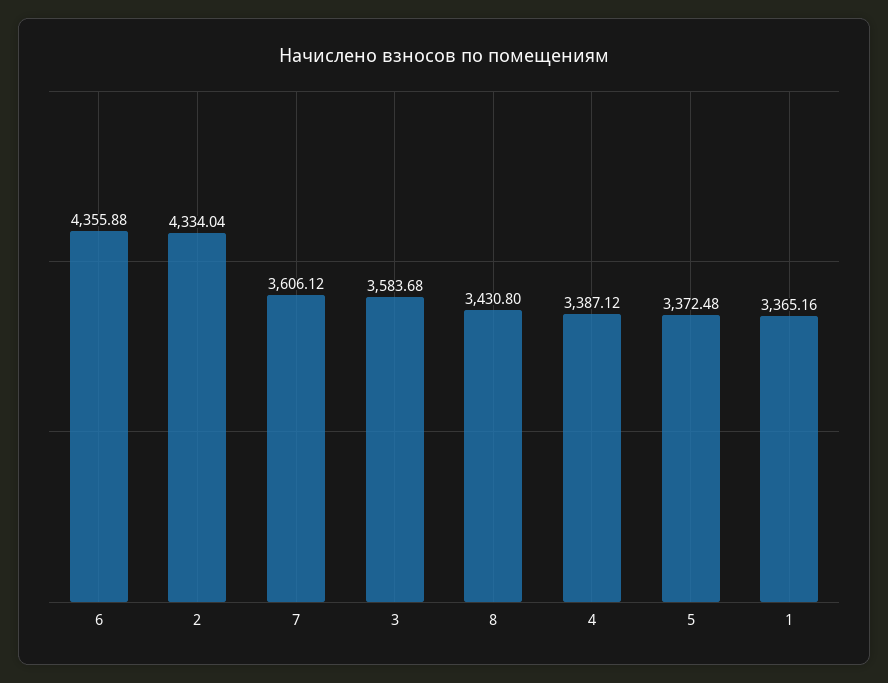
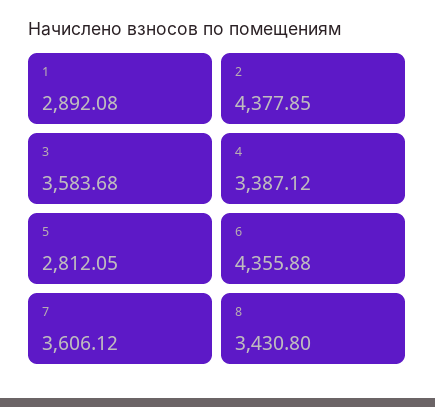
2: 4334.04 -> 4377.85
5: 3372.48 -> 2812.05
1: 3365.16 -> 2892.08

